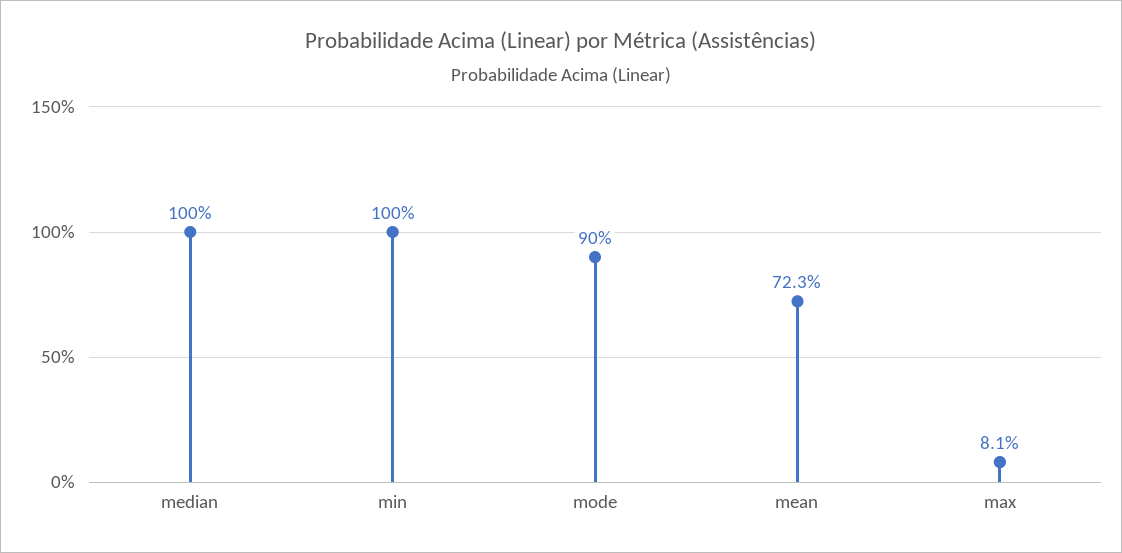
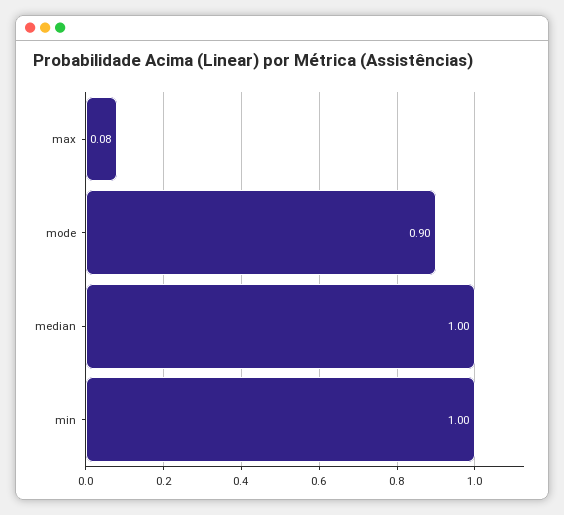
mean: 0.723 -> none

